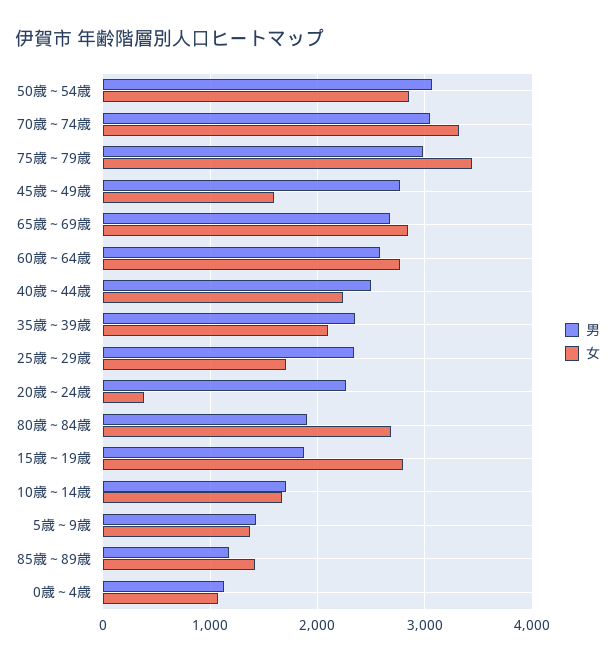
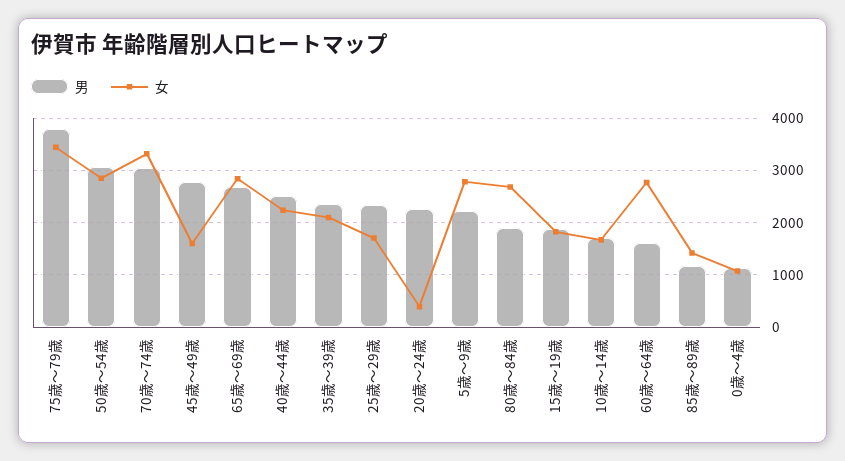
男, 75歳～79歳: 3000 -> 3800
男, 60歳～64歳: 2600 -> 1600
女, 15歳～19歳: 2800 -> 1800
男, 5歳～9歳: 1400 -> 2200
女, 5歳～9歳: 1400 -> 2800

